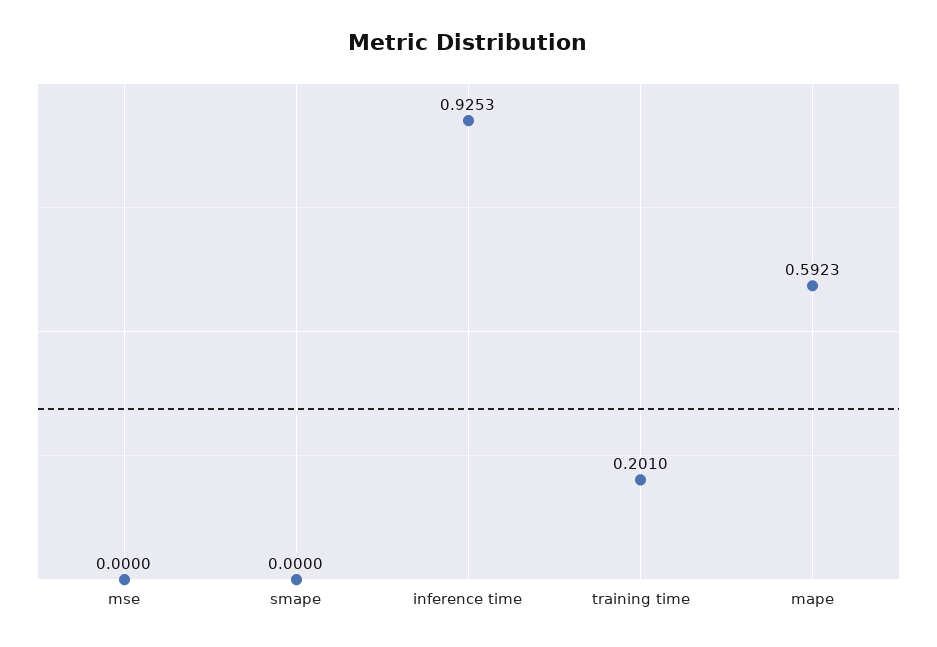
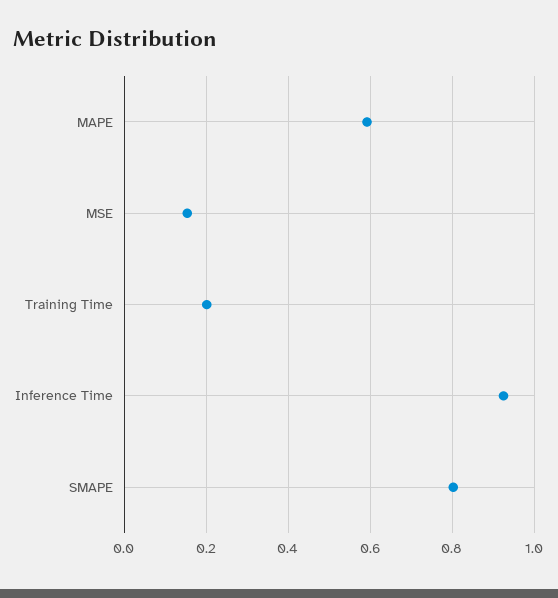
mse: 0 -> 0.16
smape: 0 -> 0.8

